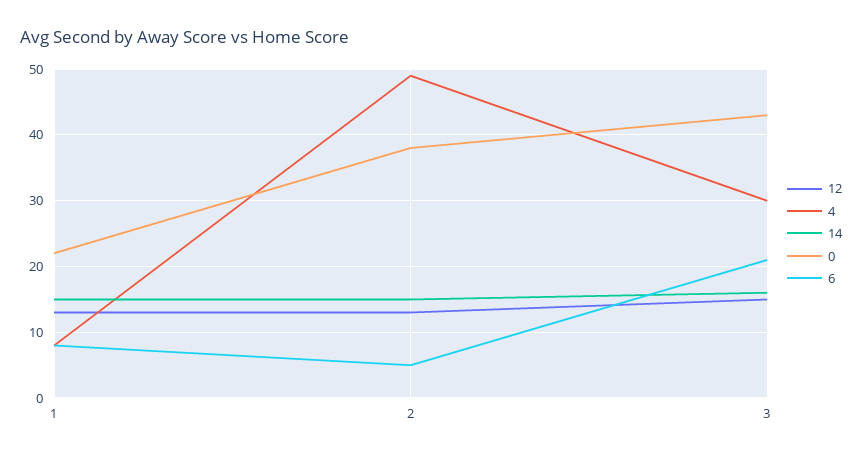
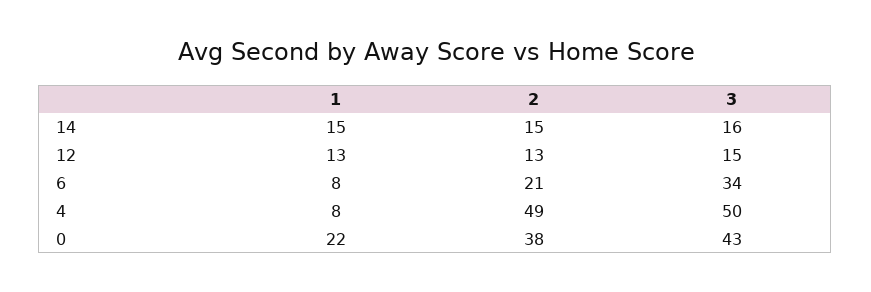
6, 2: 5 -> 21
4, 3: 30 -> 50
6, 3: 21 -> 34

